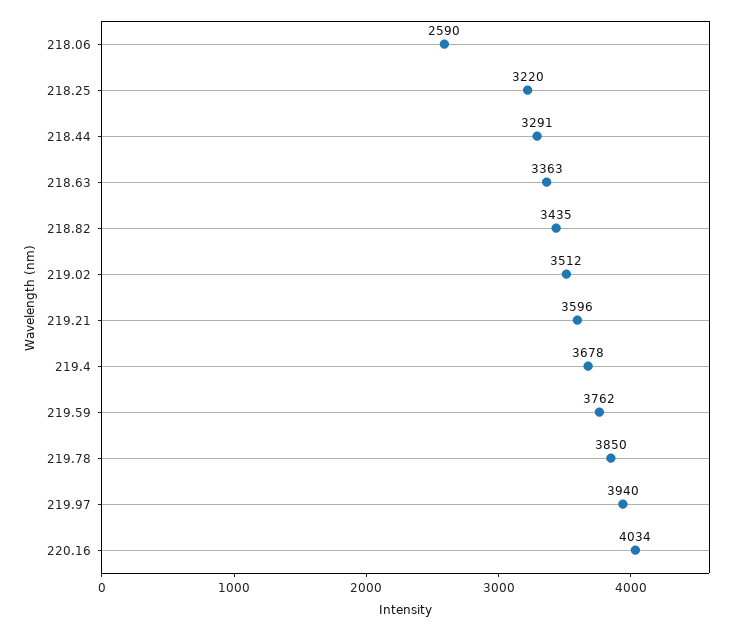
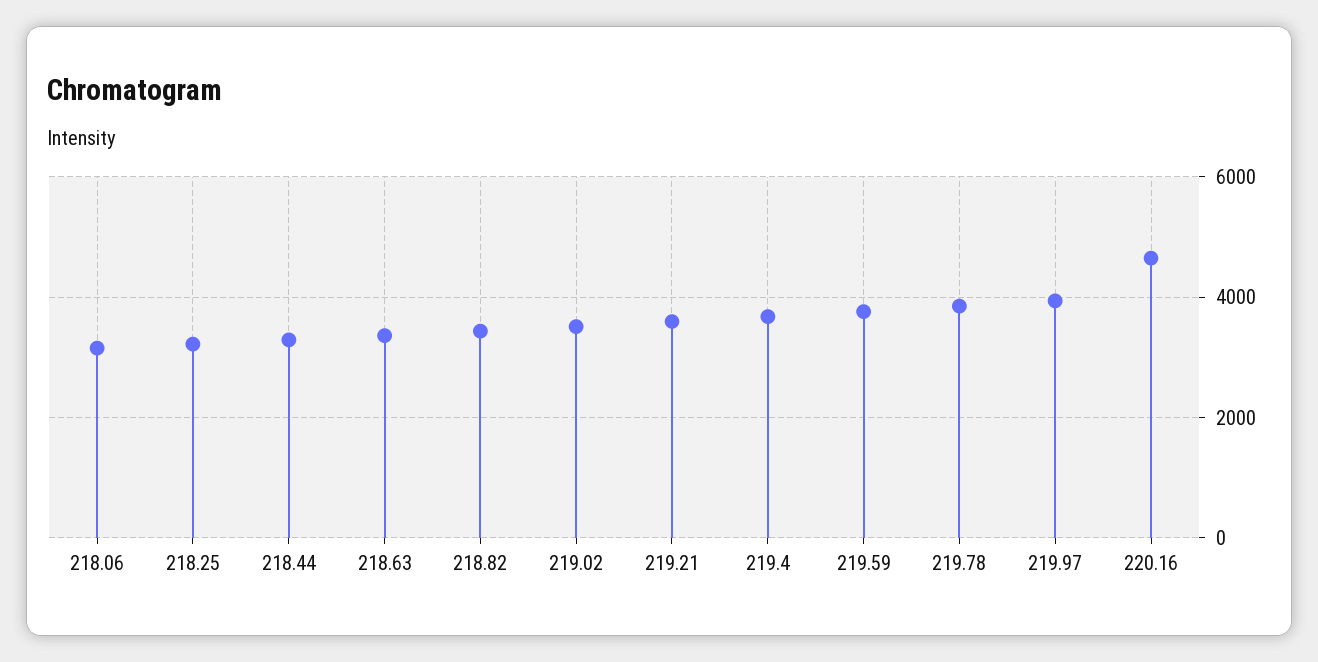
218.06: 2590 -> 3200
220.16: 4034 -> 4600

